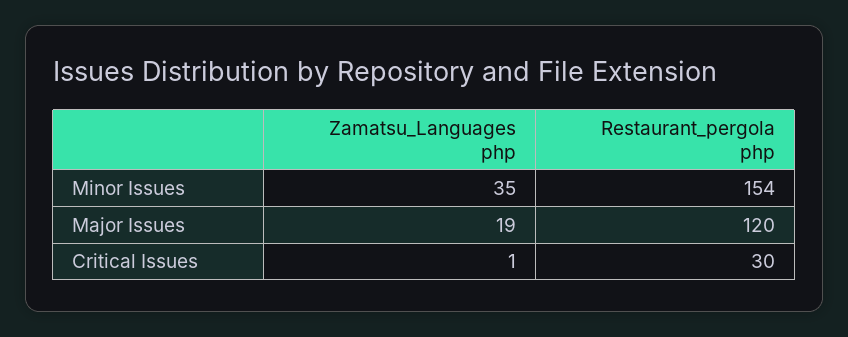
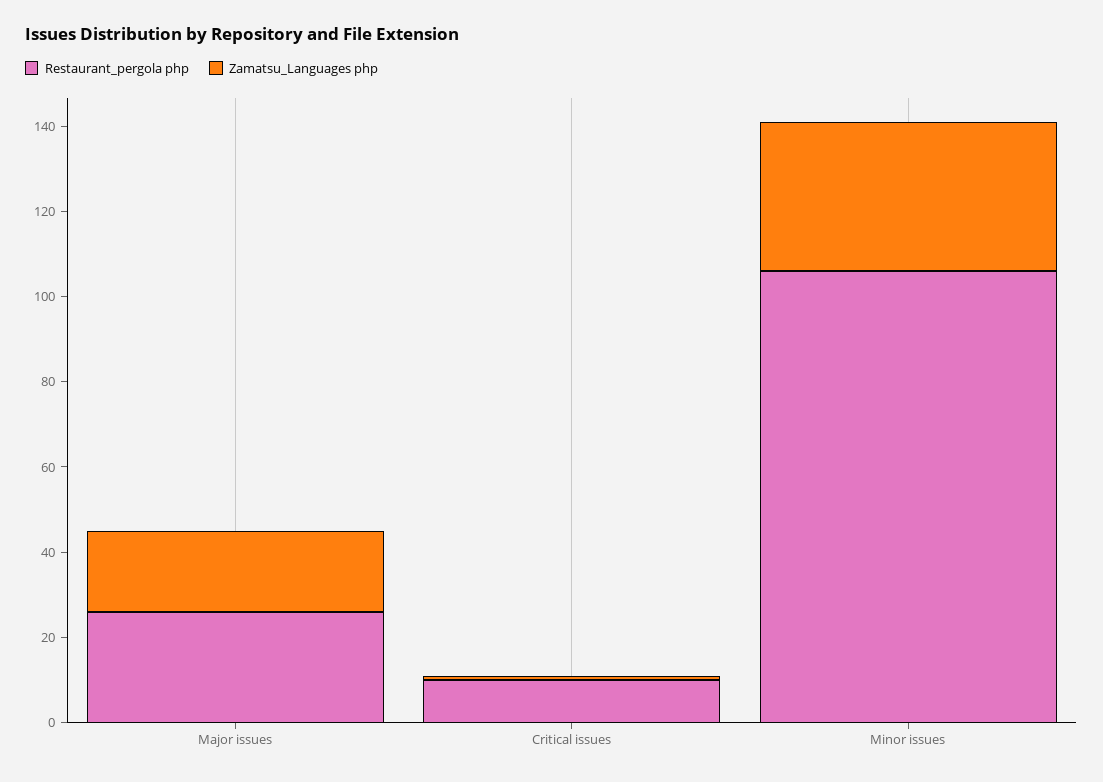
Restaurant_pergola php, Minor Issues: 154 -> 105
Restaurant_pergola php, Major Issues: 120 -> 25
Restaurant_pergola php, Critical Issues: 30 -> 10

